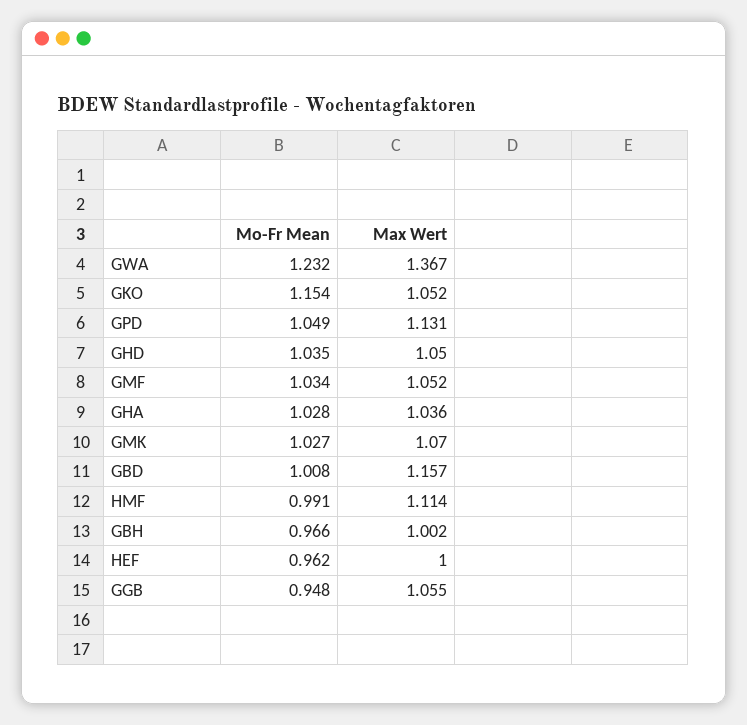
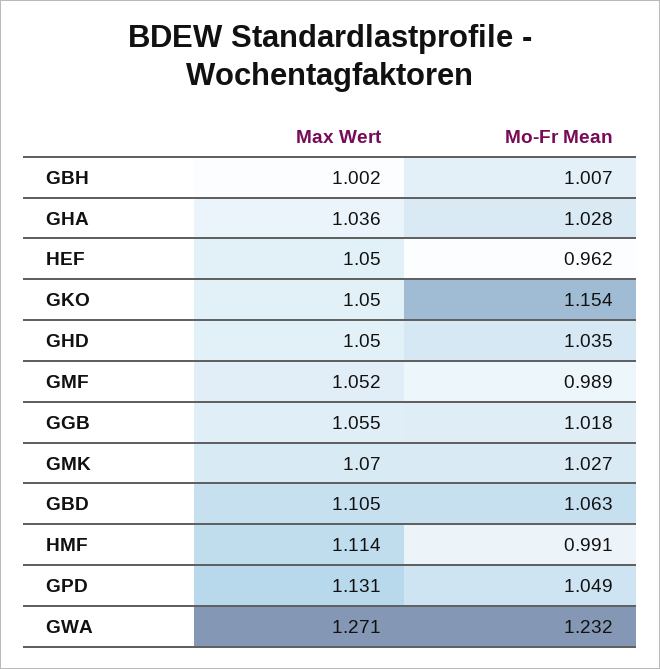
Max Wert, GWA: 1.367 -> 1.271
Max Wert, GKO: 1.052 -> 1.05
Mo-Fr Mean, GMF: 1.034 -> 0.989
Mo-Fr Mean, GBD: 1.008 -> 1.063
Max Wert, GBD: 1.157 -> 1.105
Mo-Fr Mean, GBH: 0.966 -> 1.007
Max Wert, HEF: 1 -> 1.05
Mo-Fr Mean, GGB: 0.948 -> 1.018

